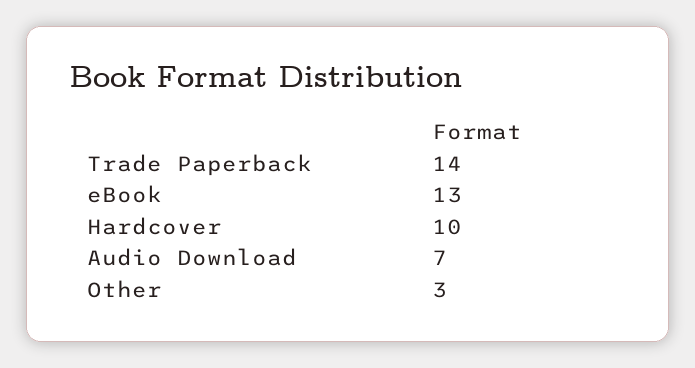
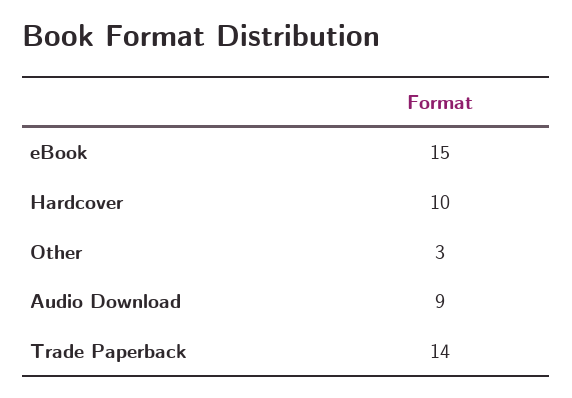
eBook: 13 -> 15
Audio Download: 7 -> 9

